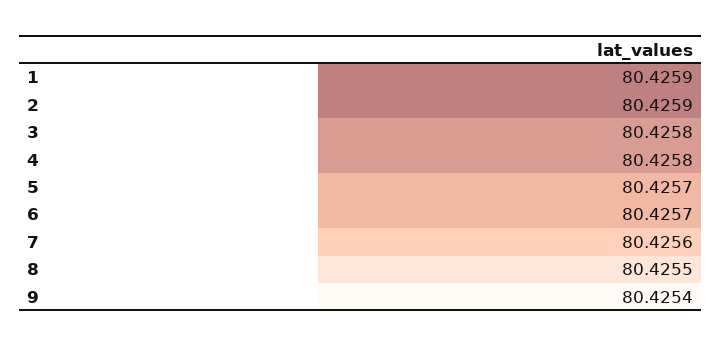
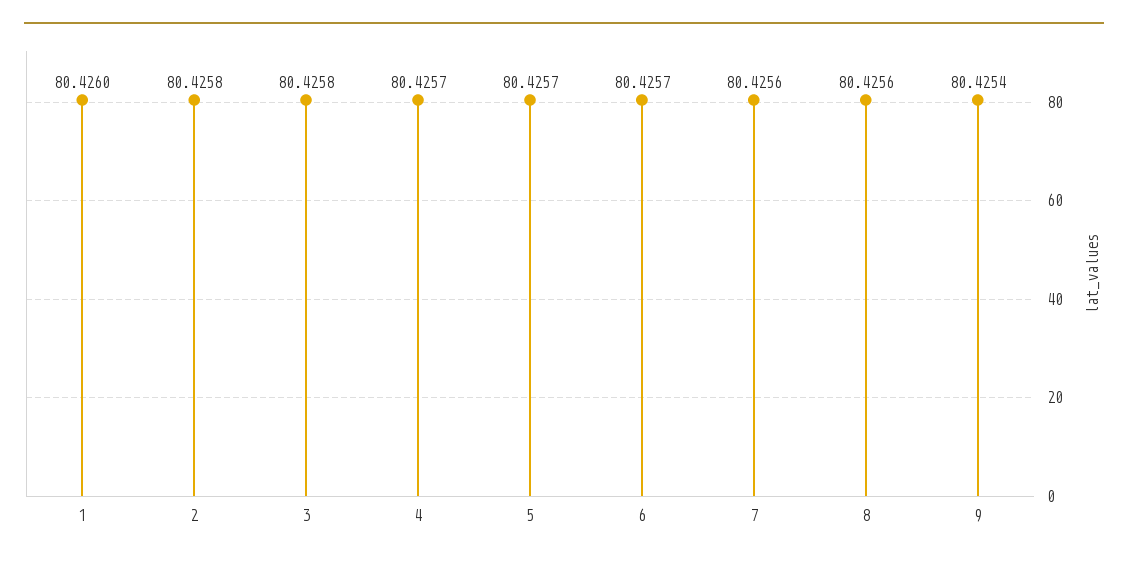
1: 80.4259 -> 80.426
2: 80.4259 -> 80.4258
4: 80.4258 -> 80.4257
8: 80.4255 -> 80.4256

